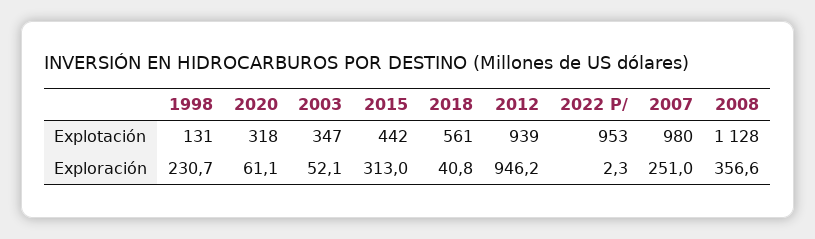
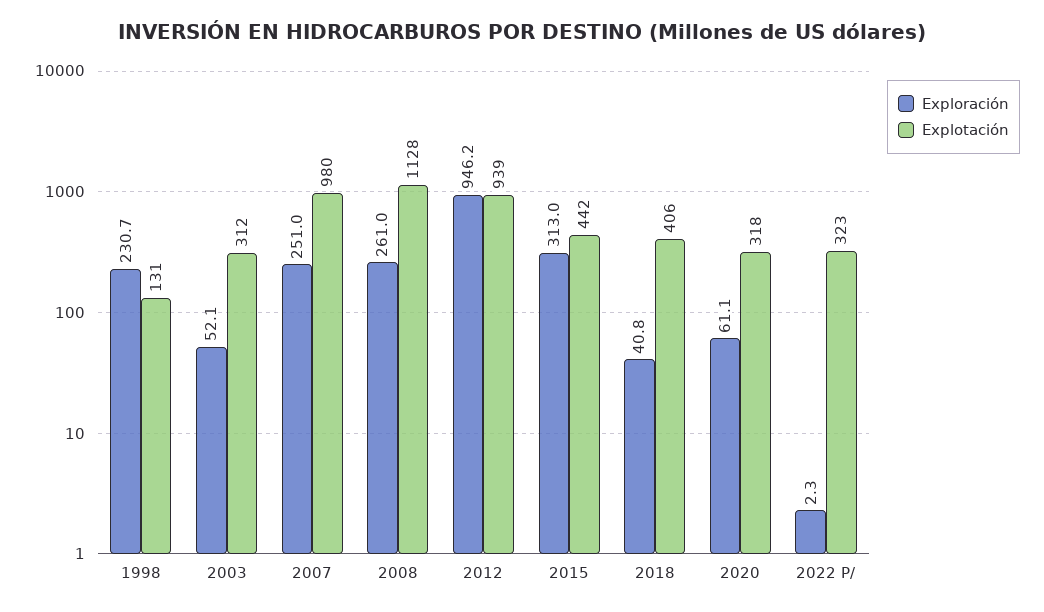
Explotación, 2003: 347 -> 312
Explotación, 2018: 561 -> 406
Explotación, 2022 P/: 953 -> 323
Exploración, 2008: 356.6 -> 261

